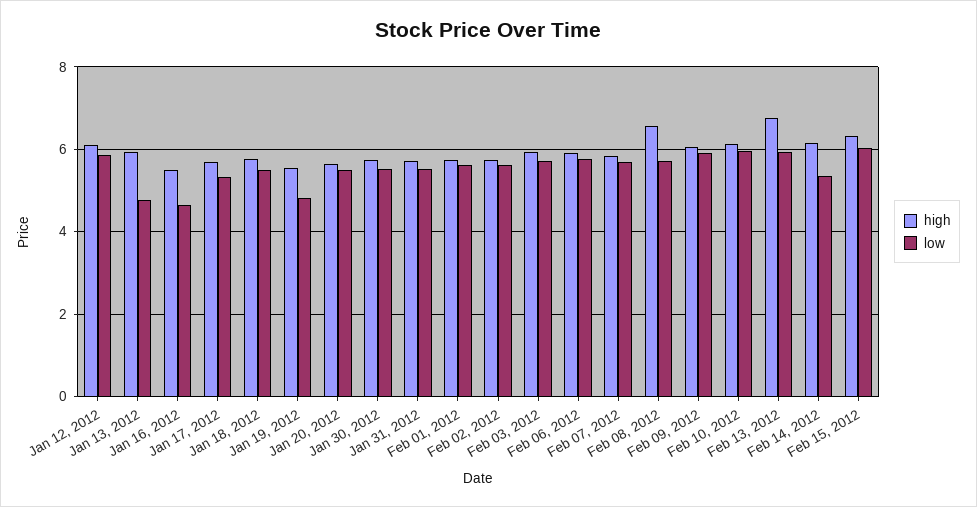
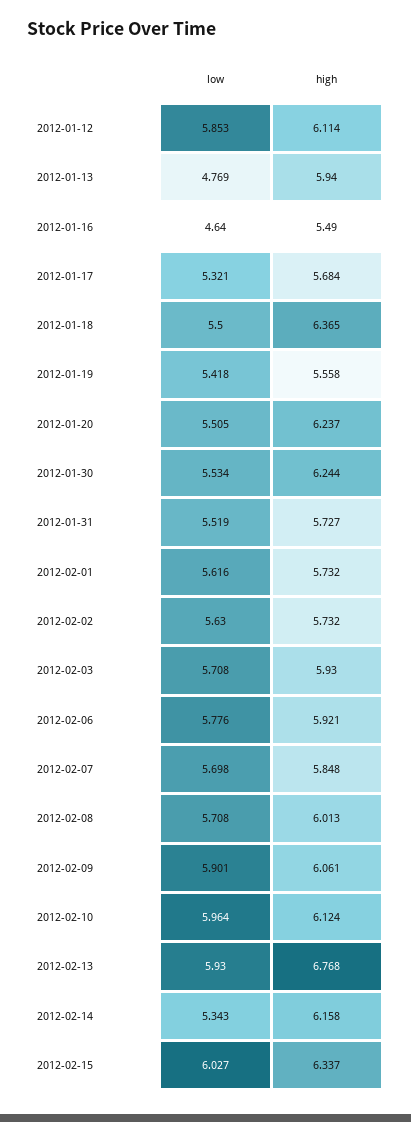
high, Jan 18, 2012: 5.8 -> 6.365
low, Jan 19, 2012: 4.8 -> 5.418
high, Jan 20, 2012: 5.6 -> 6.237
high, Jan 30, 2012: 5.8 -> 6.244
high, Feb 08, 2012: 6.6 -> 6.013

